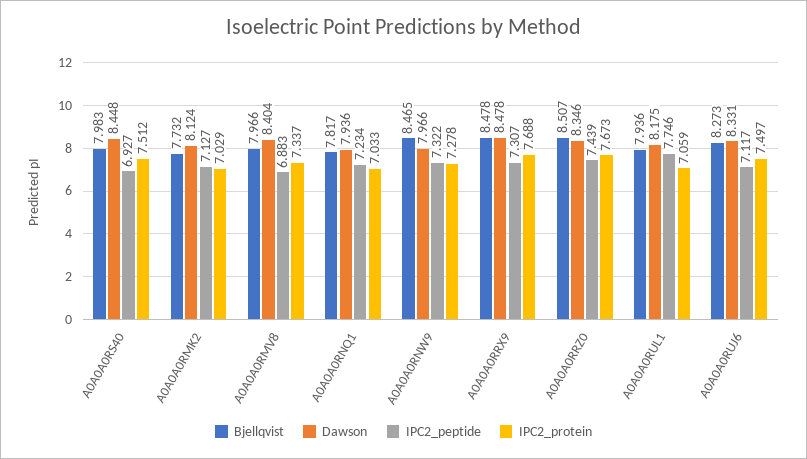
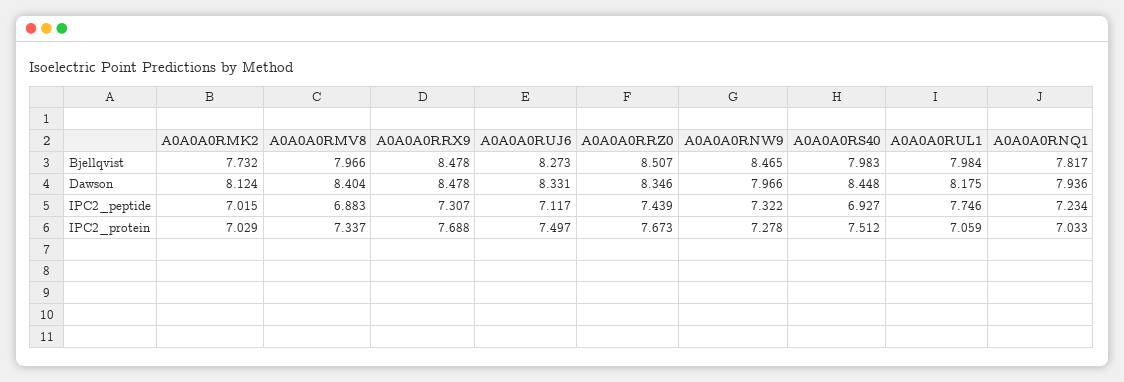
IPC2_peptide, A0A0A0RMK2: 7.127 -> 7.015
Bjellqvist, A0A0A0RUL1: 7.936 -> 7.984

